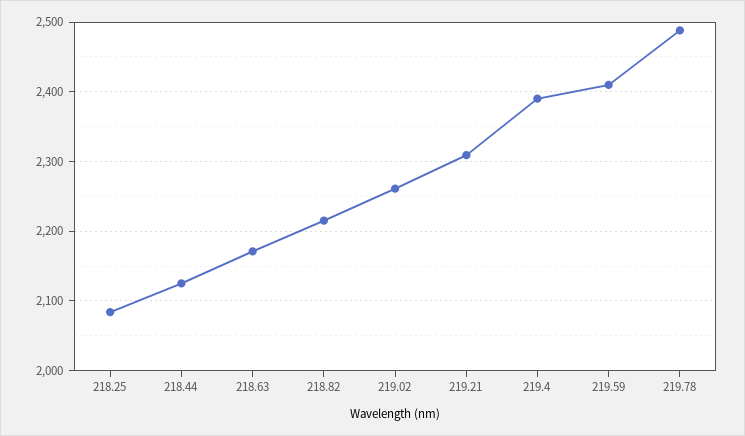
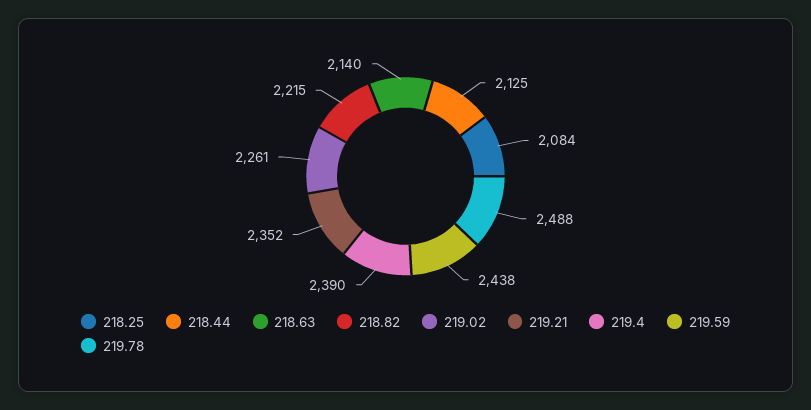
218.63: 2170 -> 2140
219.21: 2310 -> 2352
219.59: 2410 -> 2438

